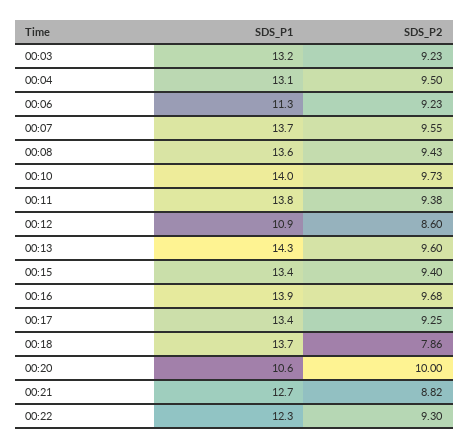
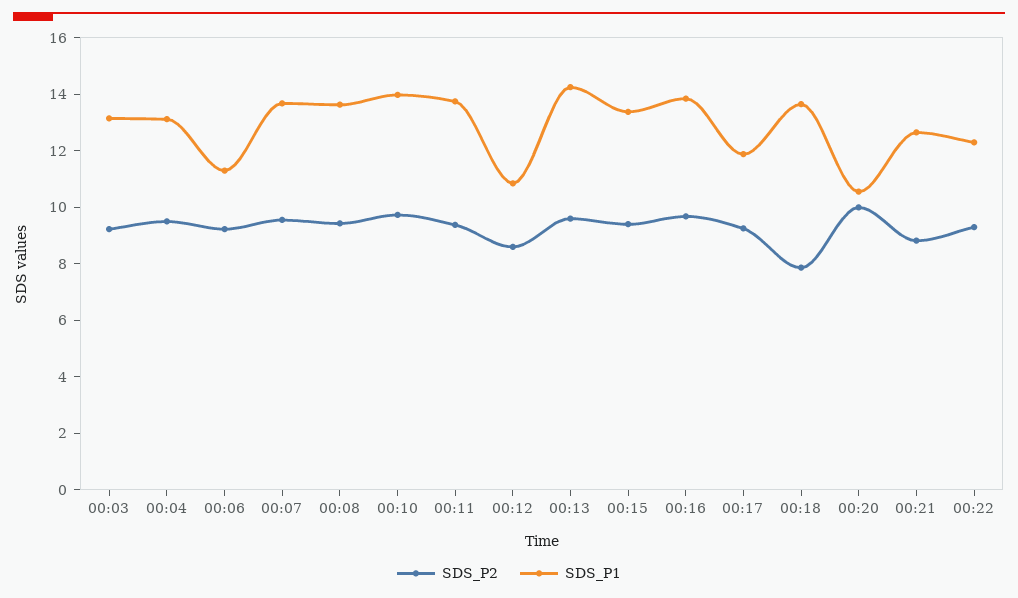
SDS_P1, 00:17: 13.4 -> 12

